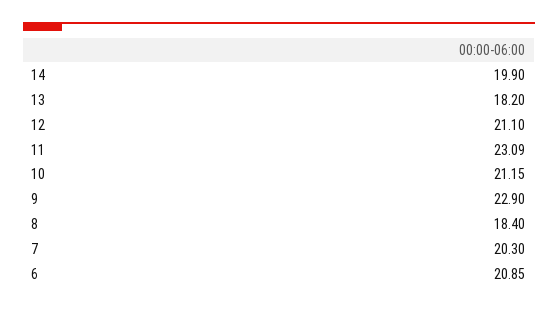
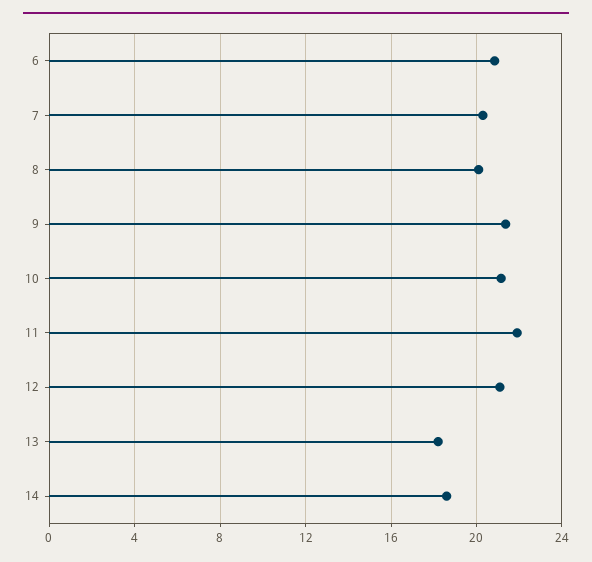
14: 19.9 -> 18.5
11: 23.09 -> 22
9: 22.9 -> 21.5
8: 18.4 -> 20

